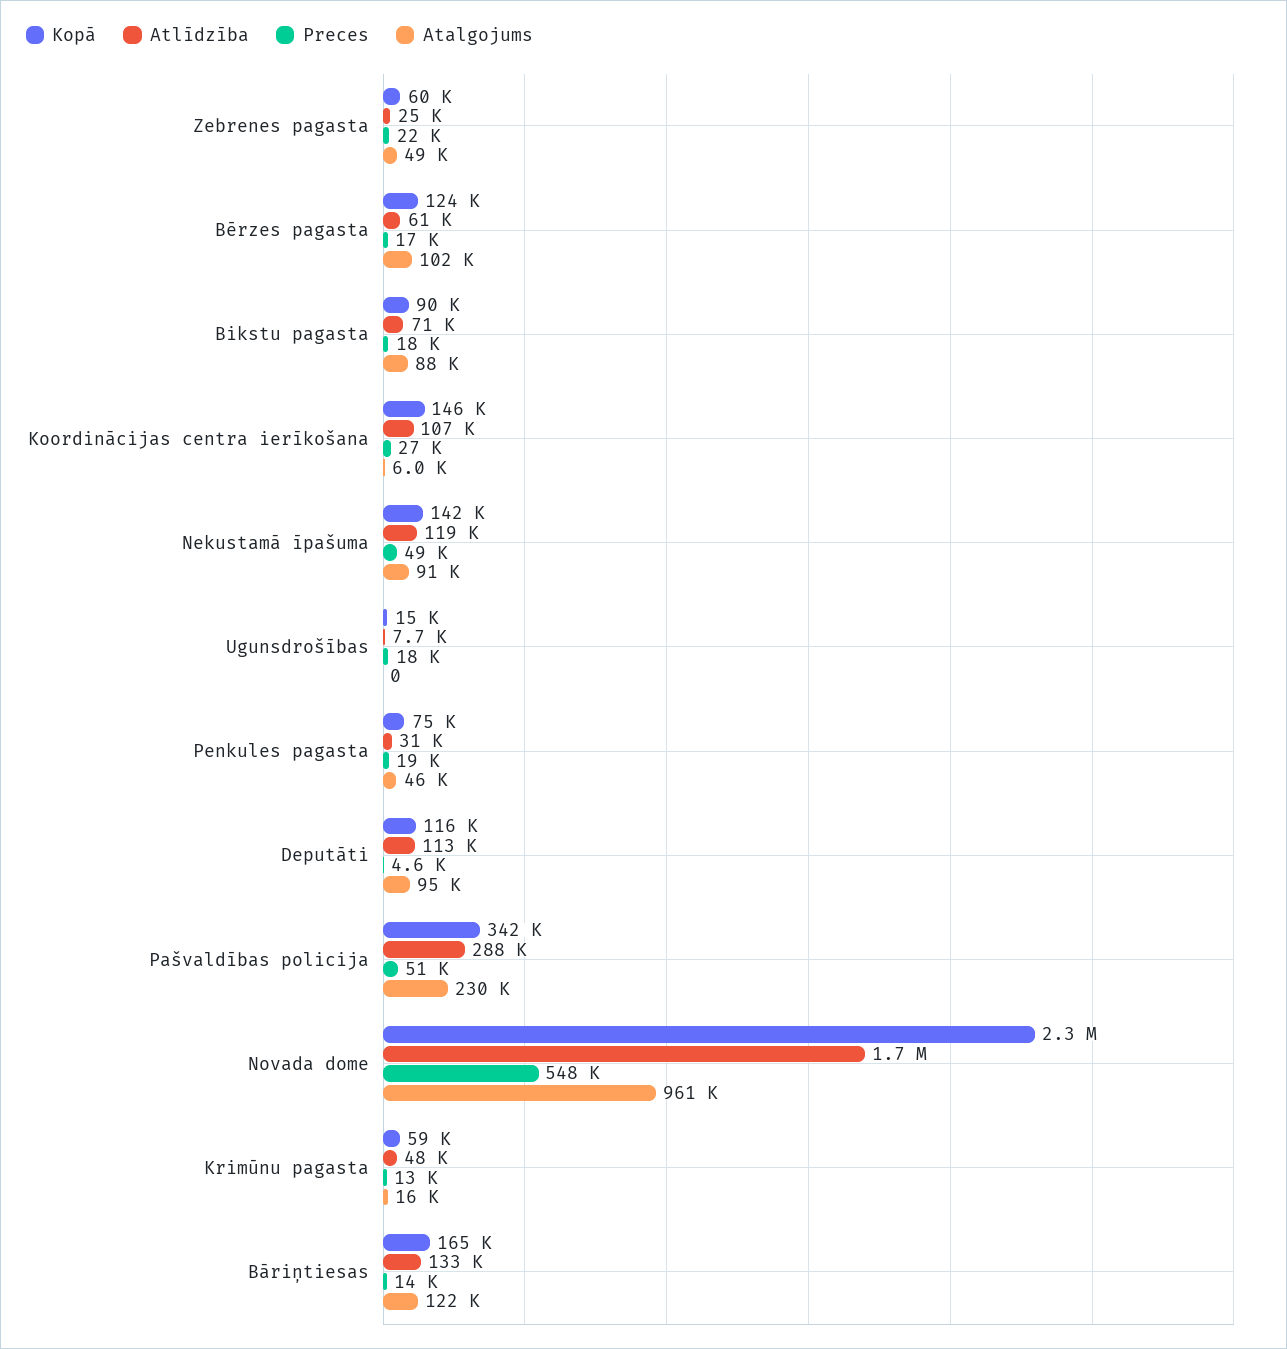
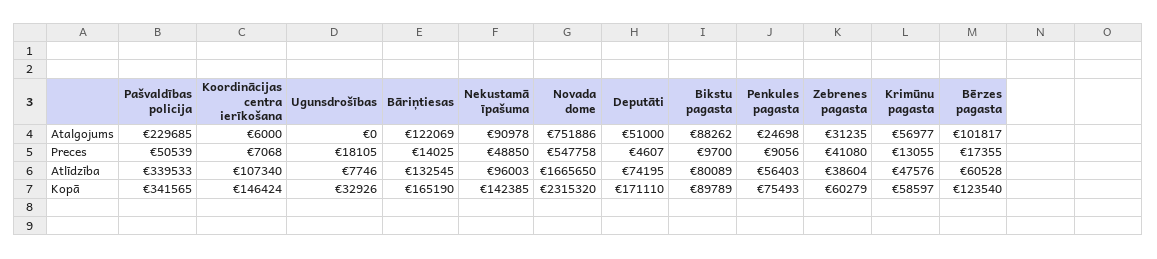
Atlīdzība, Zebrenes pagasta: 25000 -> 38604
Preces, Zebrenes pagasta: 22000 -> 41080
Atalgojums, Zebrenes pagasta: 49000 -> 31235
Atlīdzība, Bikstu pagasta: 71000 -> 80089
Preces, Bikstu pagasta: 18000 -> 9700
Preces, Koordinācijas centra ierīkošana: 27000 -> 7068
Atlīdzība, Nekustamā īpašuma: 119000 -> 96003
Kopā, Ugunsdrošības: 15000 -> 32926
Atlīdzība, Penkules pagasta: 31000 -> 56403
Preces, Penkules pagasta: 19000 -> 9056
Atalgojums, Penkules pagasta: 46000 -> 24698
Kopā, Deputāti: 116000 -> 171110
Atlīdzība, Deputāti: 113000 -> 74195
Atalgojums, Deputāti: 95000 -> 51000
Atlīdzība, Pašvaldības policija: 288000 -> 339533
Atalgojums, Novada dome: 961000 -> 751886
Atalgojums, Krimūnu pagasta: 16000 -> 56977

